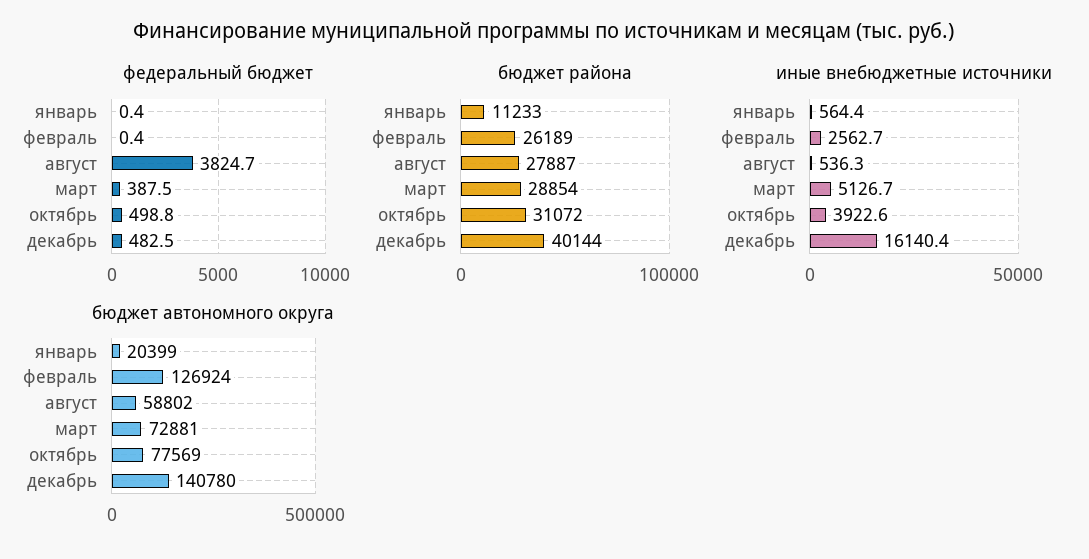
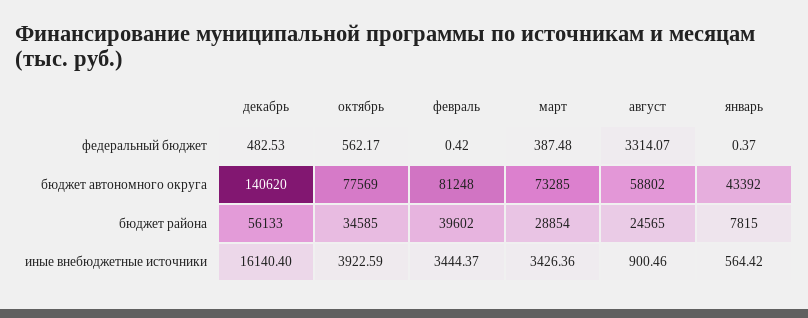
федеральный бюджет, август: 3824.7 -> 3314.07
федеральный бюджет, октябрь: 498.8 -> 562.17
бюджет района, январь: 11233 -> 7815
бюджет района, февраль: 26189 -> 39602
бюджет района, август: 27887 -> 24565
бюджет района, октябрь: 31072 -> 34585
бюджет района, декабрь: 40144 -> 56133
иные внебюджетные источники, февраль: 2562.7 -> 3444.37
иные внебюджетные источники, август: 536.3 -> 900.46
иные внебюджетные источники, март: 5126.7 -> 3426.36
бюджет автономного округа, январь: 20399 -> 43392
бюджет автономного округа, февраль: 126924 -> 81248
бюджет автономного округа, март: 72881 -> 73285
бюджет автономного округа, декабрь: 140780 -> 140620

